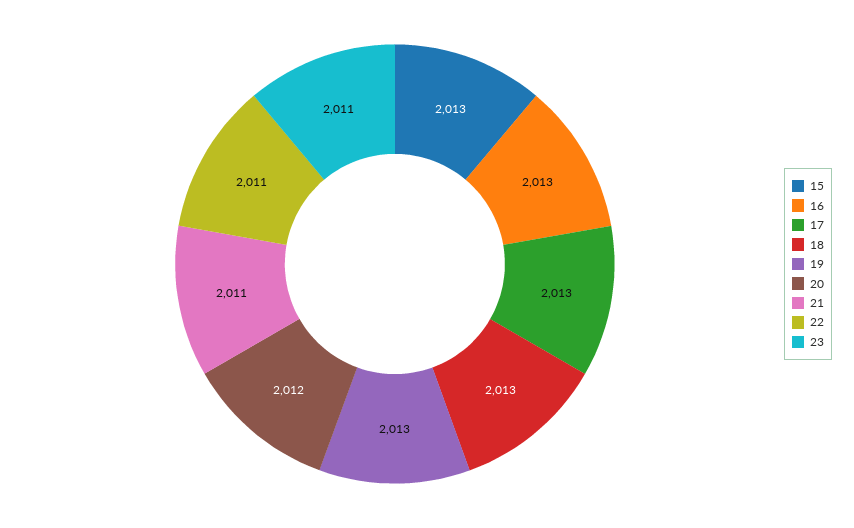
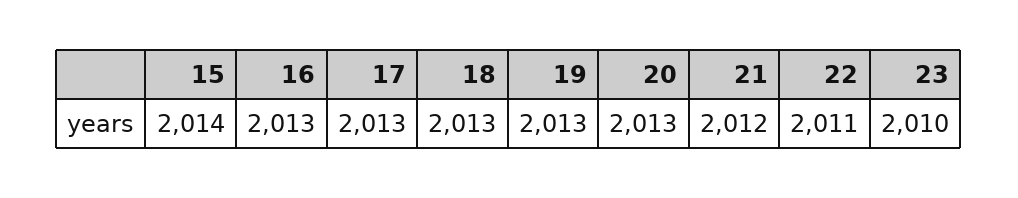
15: 2013 -> 2014
20: 2012 -> 2013
21: 2011 -> 2012
23: 2011 -> 2010

